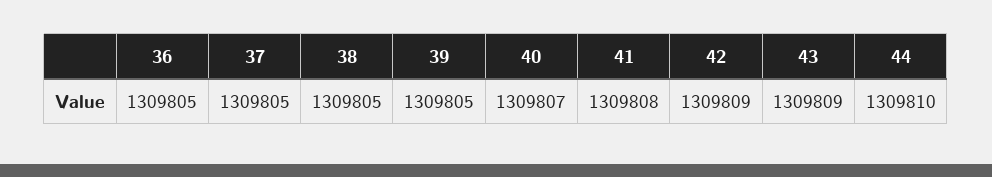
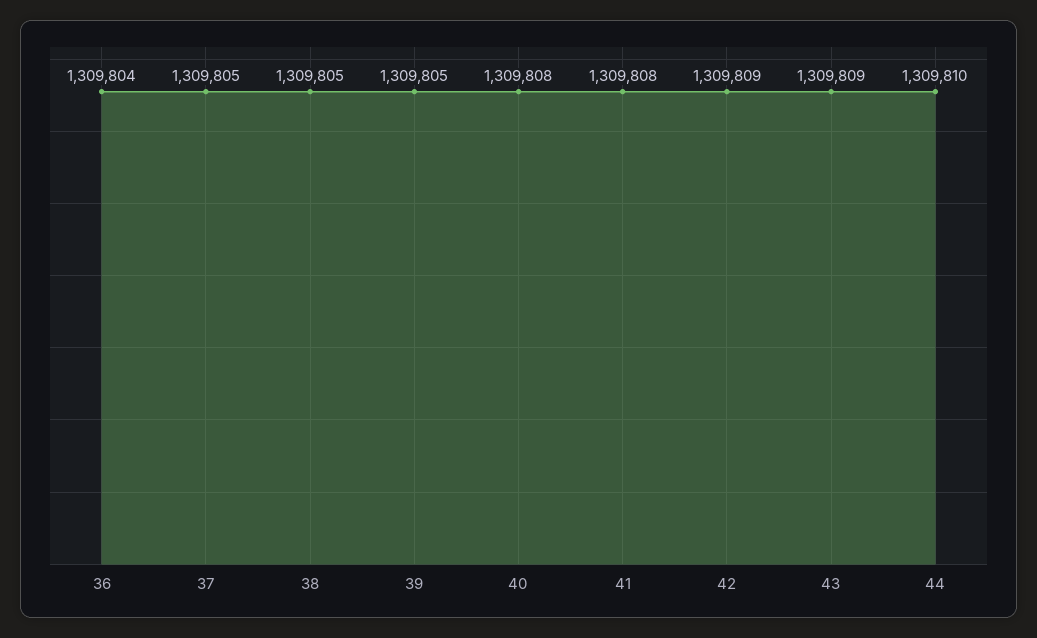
36: 1309805 -> 1309804
40: 1309807 -> 1309808

